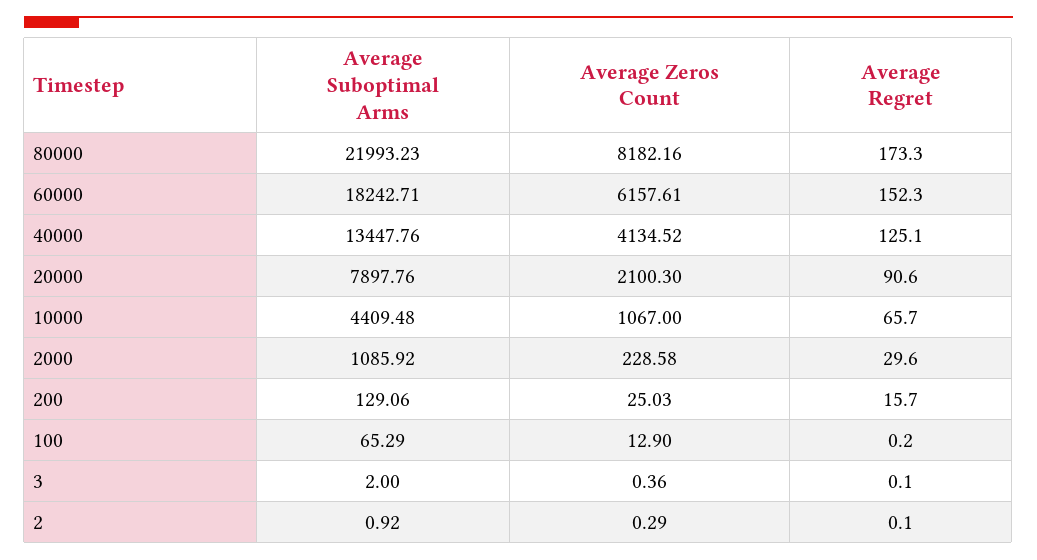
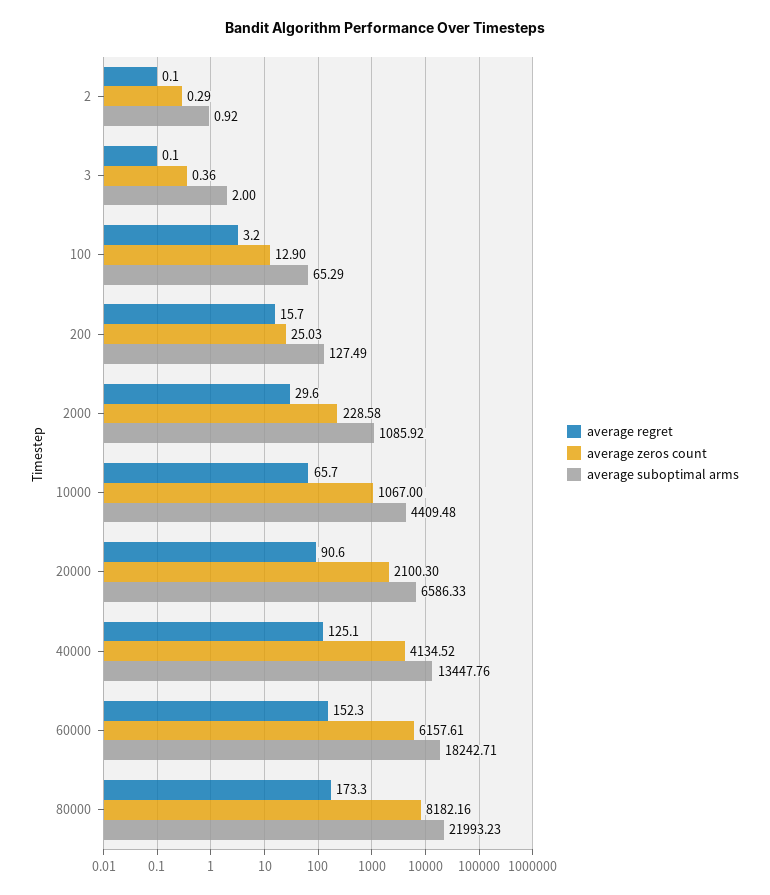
Average Suboptimal Arms, 20000: 7897.76 -> 6586.33
Average Suboptimal Arms, 200: 129.06 -> 127.49
Average Regret, 100: 0.2 -> 3.2

